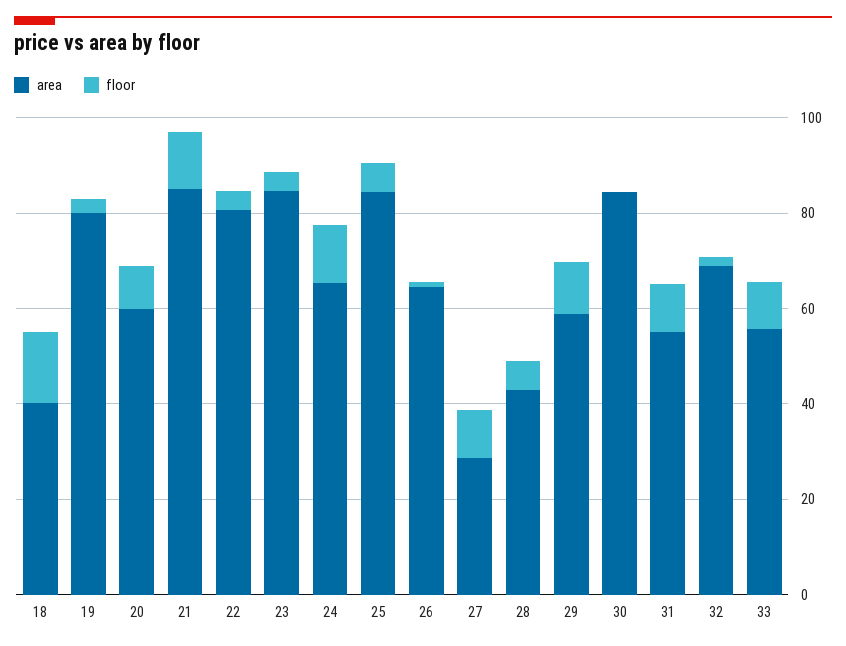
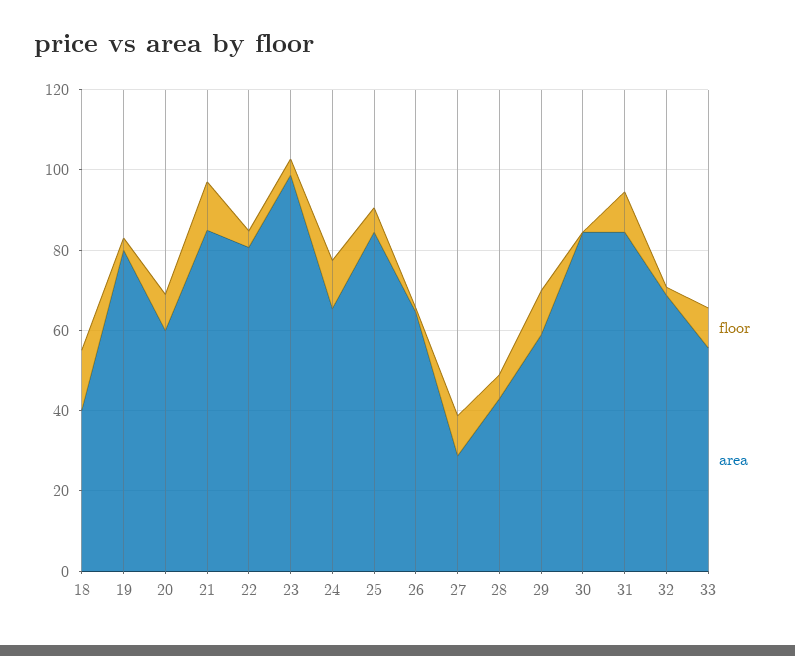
area, 23: 85 -> 100
area, 31: 55 -> 85

